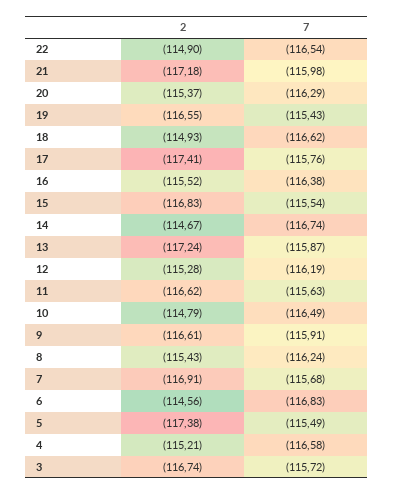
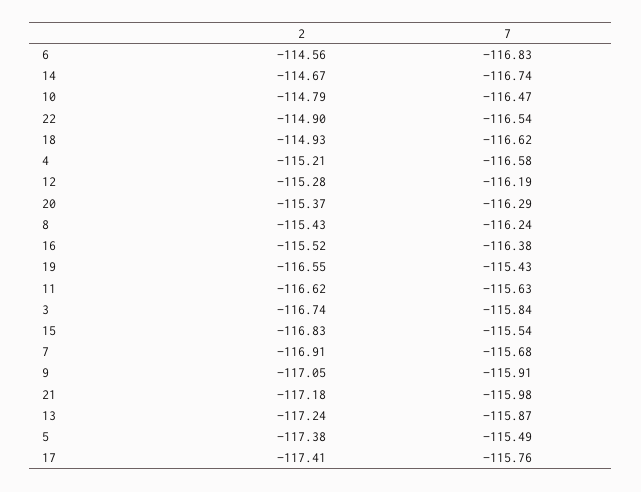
7, 10: -116.49 -> -116.47
2, 9: -116.61 -> -117.05
7, 3: -115.72 -> -115.84

